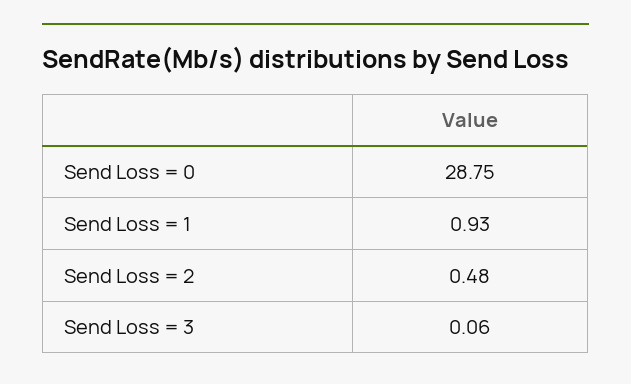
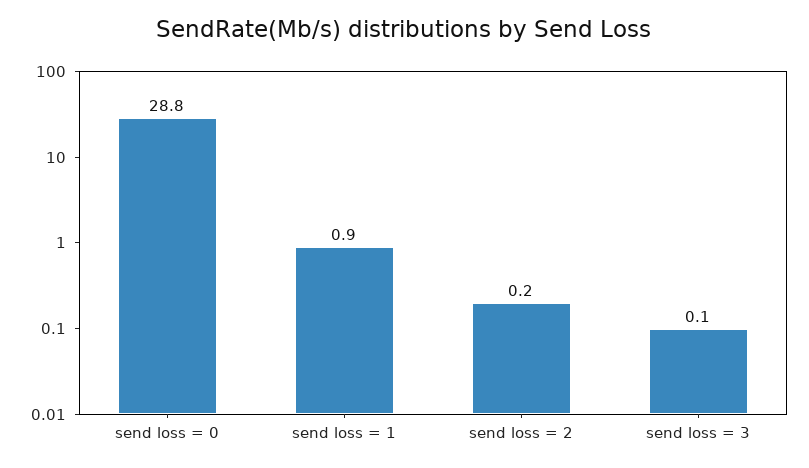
Send Loss = 2: 0.48 -> 0.2

